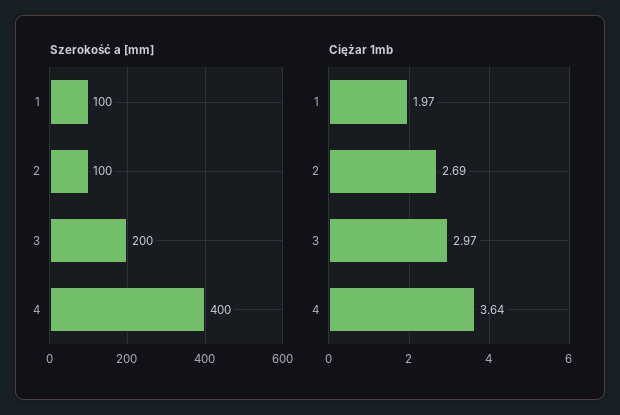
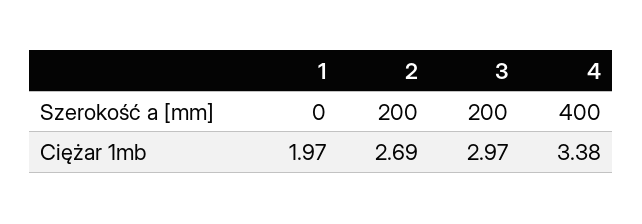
Szerokość a [mm], 1: 100 -> 0
Szerokość a [mm], 2: 100 -> 200
Ciężar 1mb, 4: 3.64 -> 3.38

